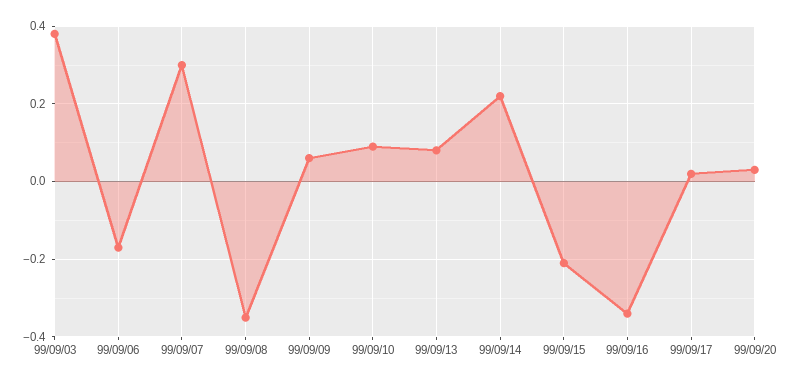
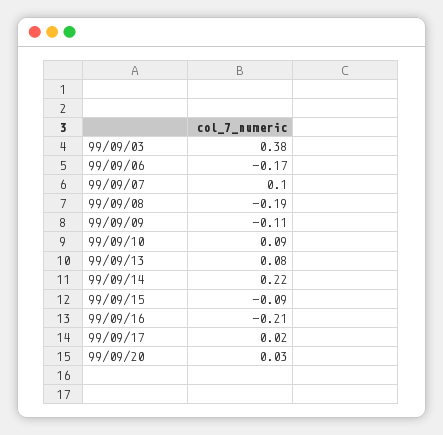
99/09/07: 0.3 -> 0.1
99/09/08: -0.35 -> -0.19
99/09/09: 0.05 -> -0.11
99/09/15: -0.2 -> -0.09
99/09/16: -0.35 -> -0.21

